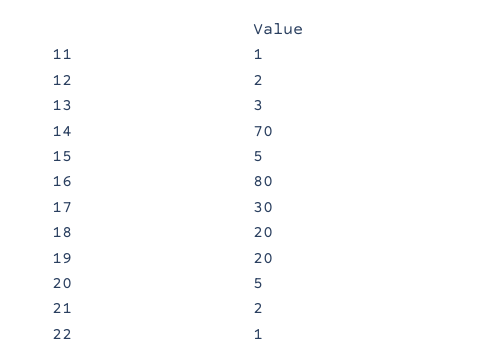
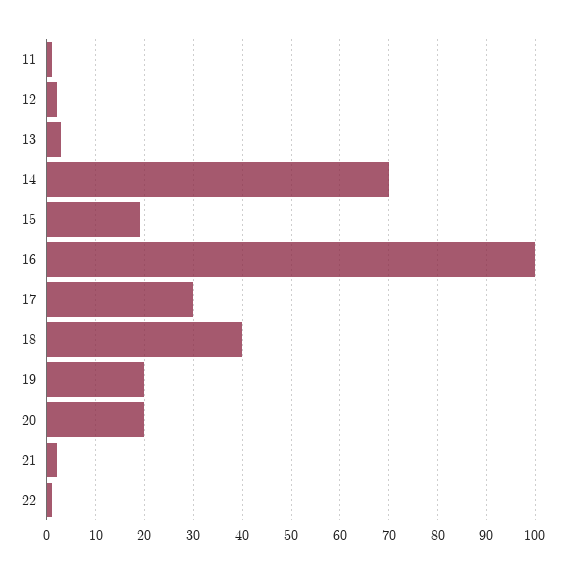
15: 5 -> 20
16: 80 -> 100
18: 20 -> 40
20: 5 -> 20

